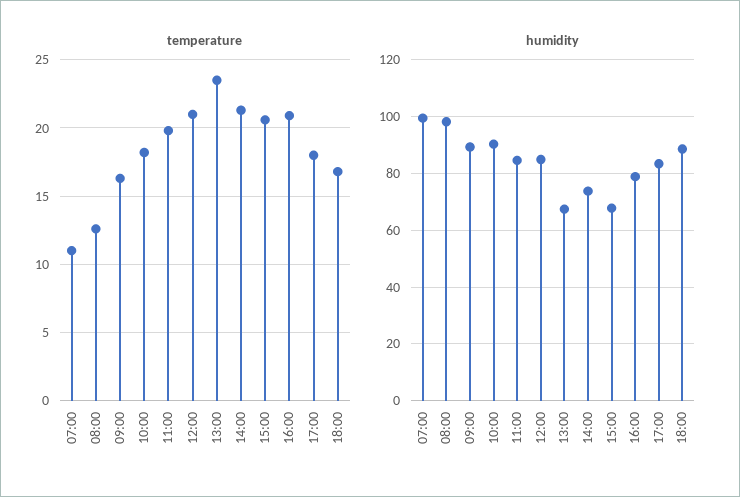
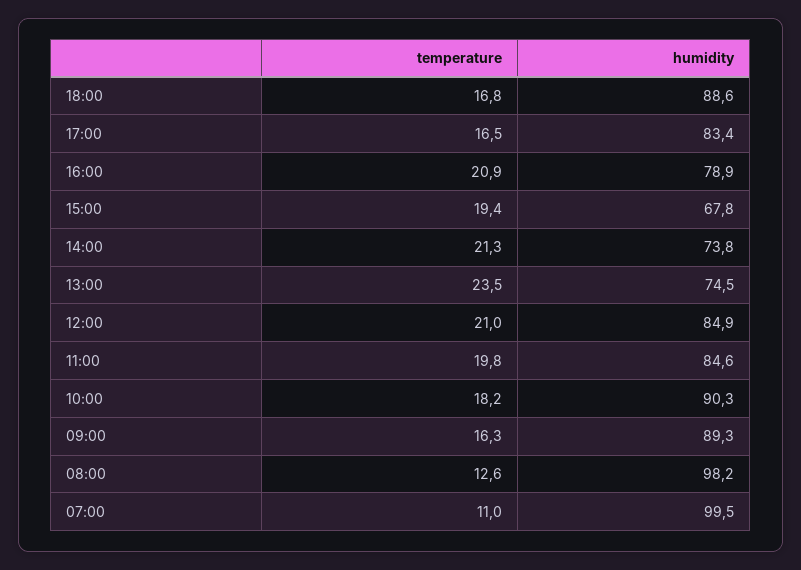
temperature, 15:00: 20.5 -> 19.4
temperature, 17:00: 18 -> 16.5
humidity, 13:00: 67.5 -> 74.5

